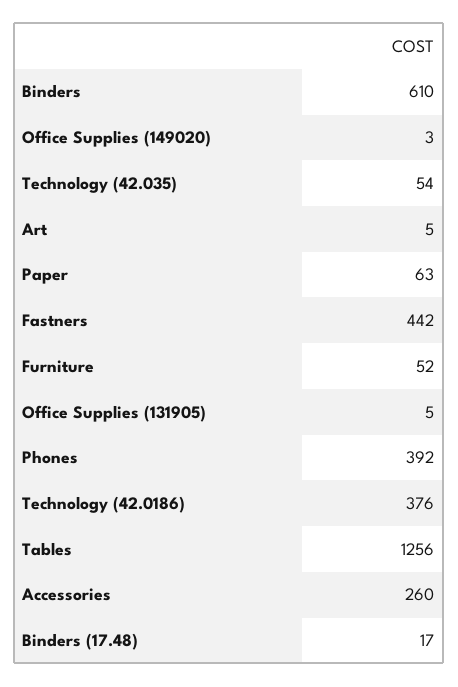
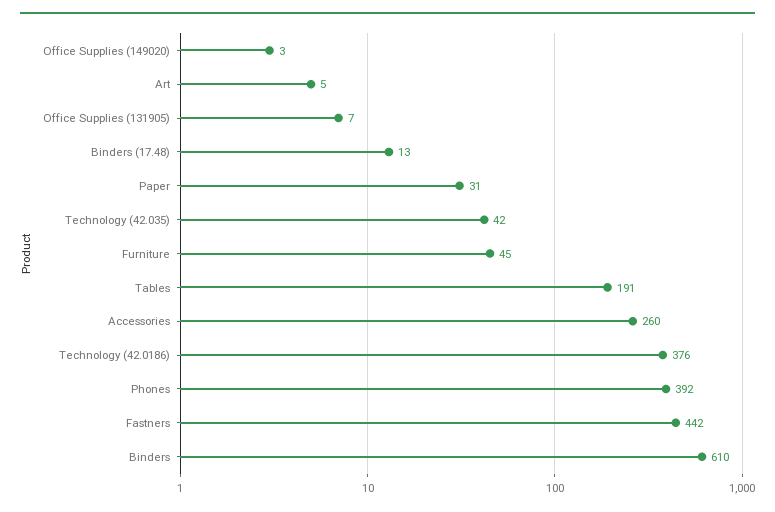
Technology (42.035): 54 -> 42
Paper: 63 -> 31
Furniture: 52 -> 45
Office Supplies (131905): 5 -> 7
Tables: 1256 -> 191
Binders (17.48): 17 -> 13

